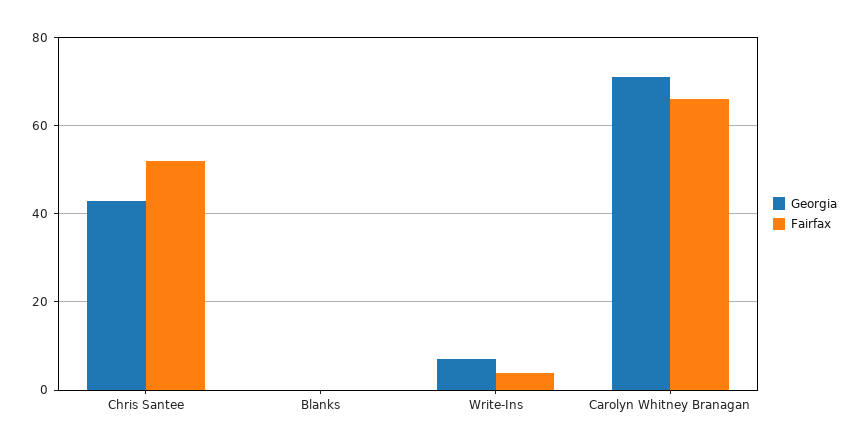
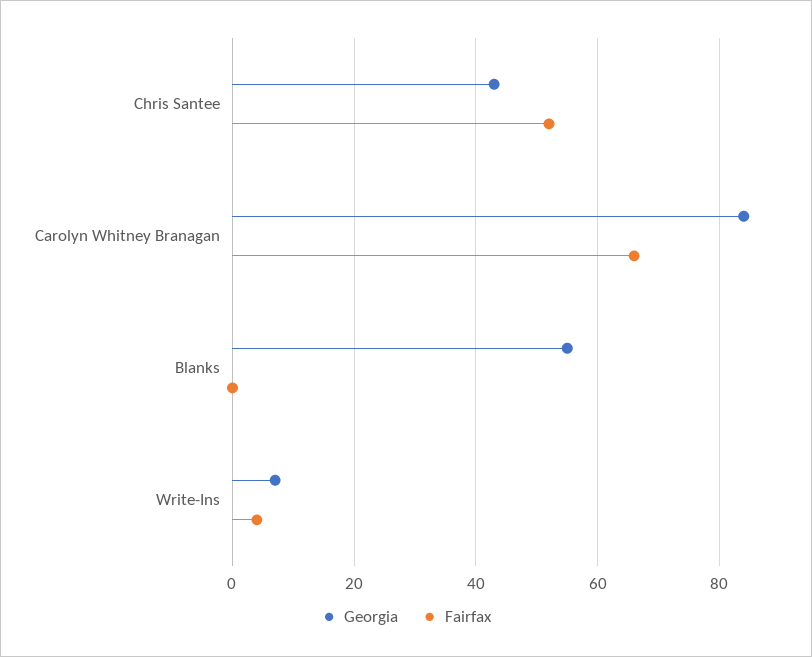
Georgia, Blanks: 0 -> 55
Georgia, Carolyn Whitney Branagan: 70 -> 85

